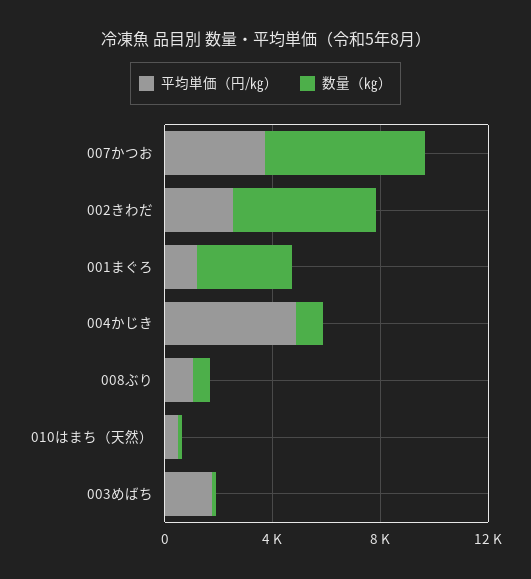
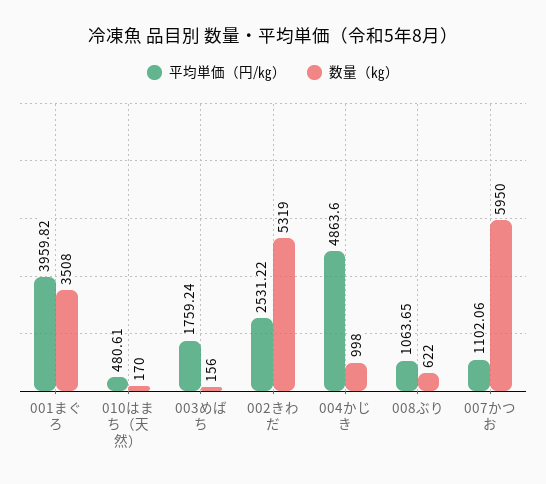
平均単価（円/㎏）, 007かつお: 4000 -> 1102.06
平均単価（円/㎏）, 001まぐろ: 1000 -> 3959.82

